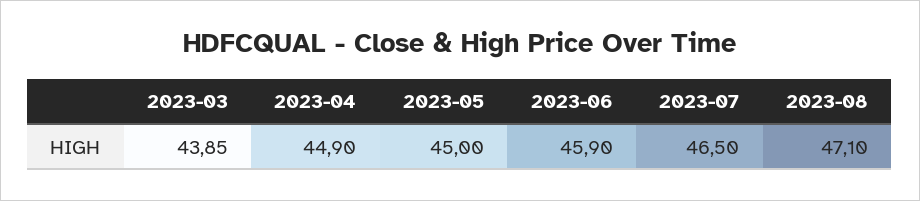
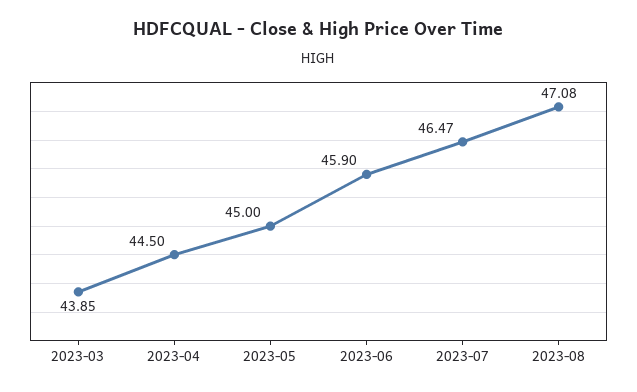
2023-04: 44.9 -> 44.5
2023-07: 46.5 -> 46.47
2023-08: 47.1 -> 47.08

